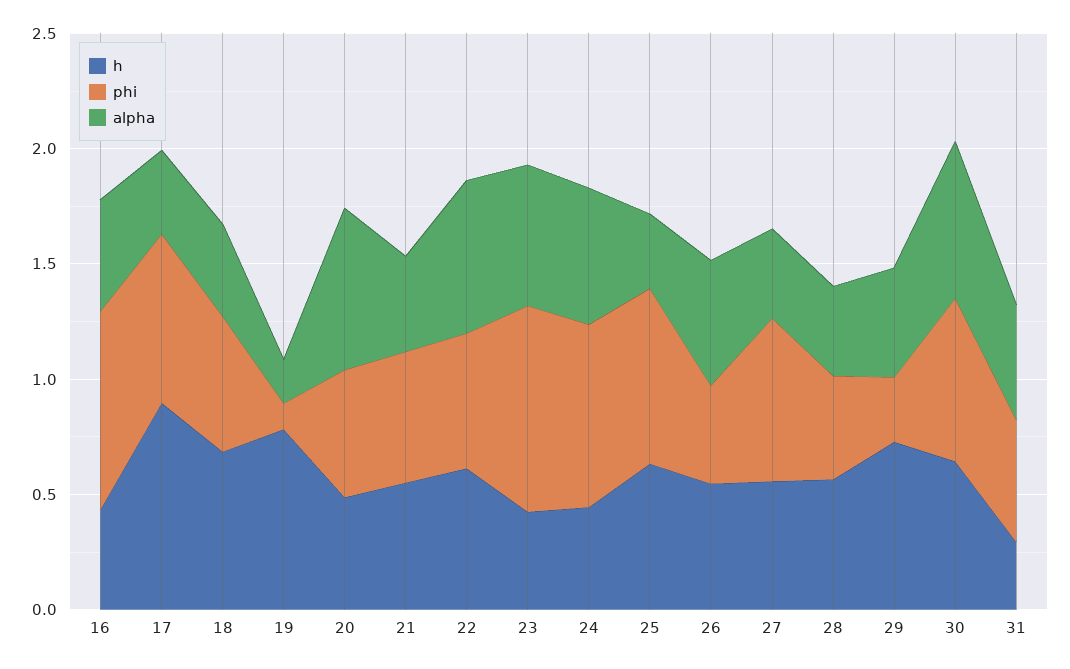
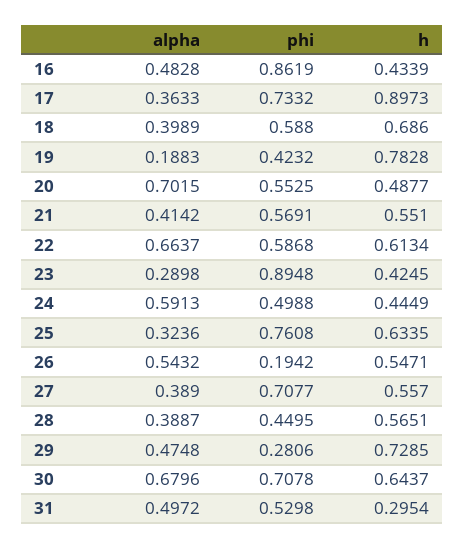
phi, 19: 0.1 -> 0.4232
alpha, 23: 0.6 -> 0.2898
phi, 24: 0.8 -> 0.4988
phi, 26: 0.4 -> 0.1942

